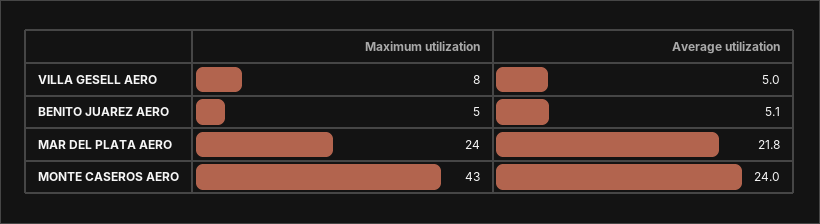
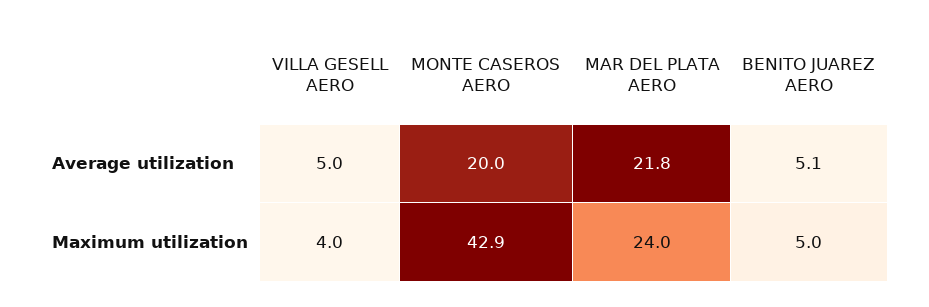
Maximum utilization, VILLA GESELL AERO: 8 -> 4
Average utilization, MONTE CASEROS AERO: 24 -> 20

